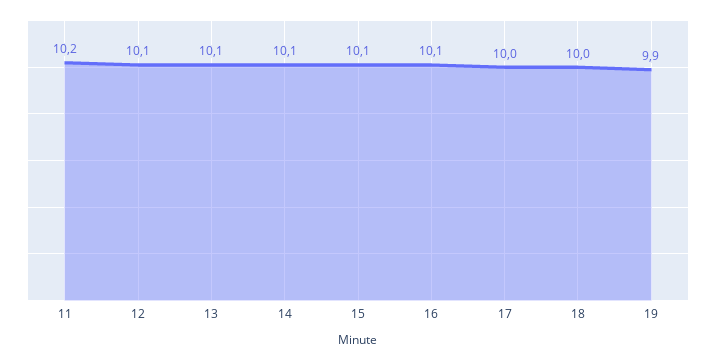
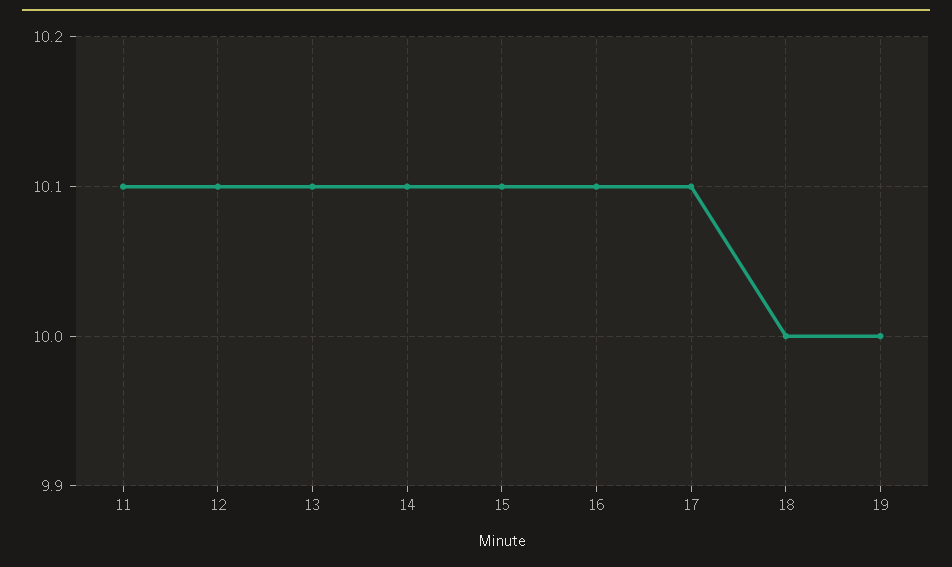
11: 10.2 -> 10.1
17: 10 -> 10.1
19: 9.9 -> 10

